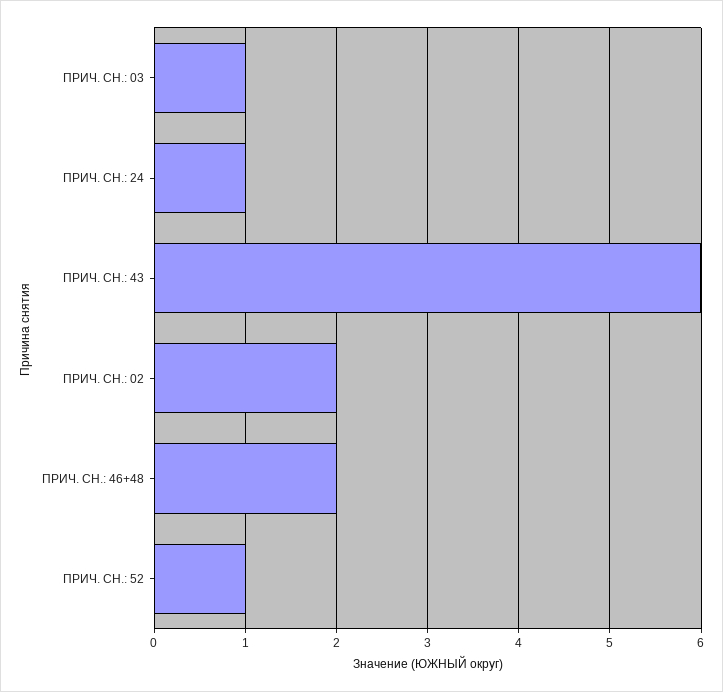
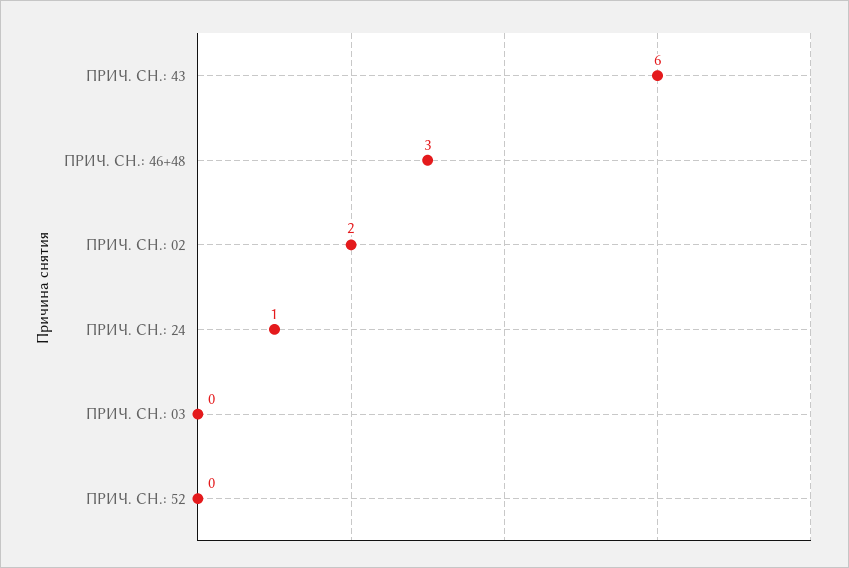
ПРИЧ. СН.: 03: 1 -> 0
ПРИЧ. СН.: 46+48: 2 -> 3
ПРИЧ. СН.: 52: 1 -> 0

